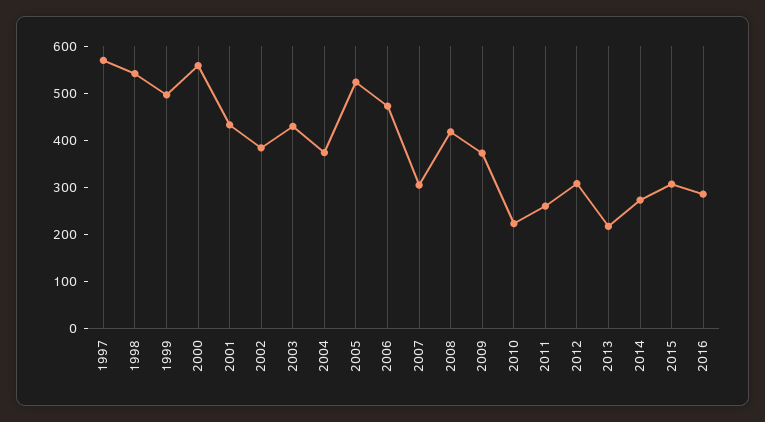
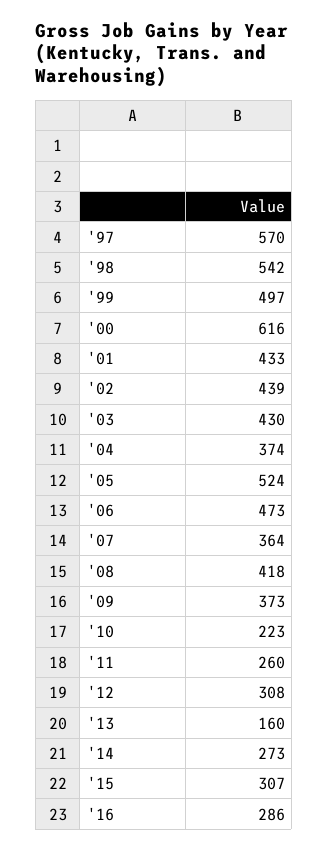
2000: 560 -> 616
2002: 380 -> 439
2007: 300 -> 364
2013: 220 -> 160

